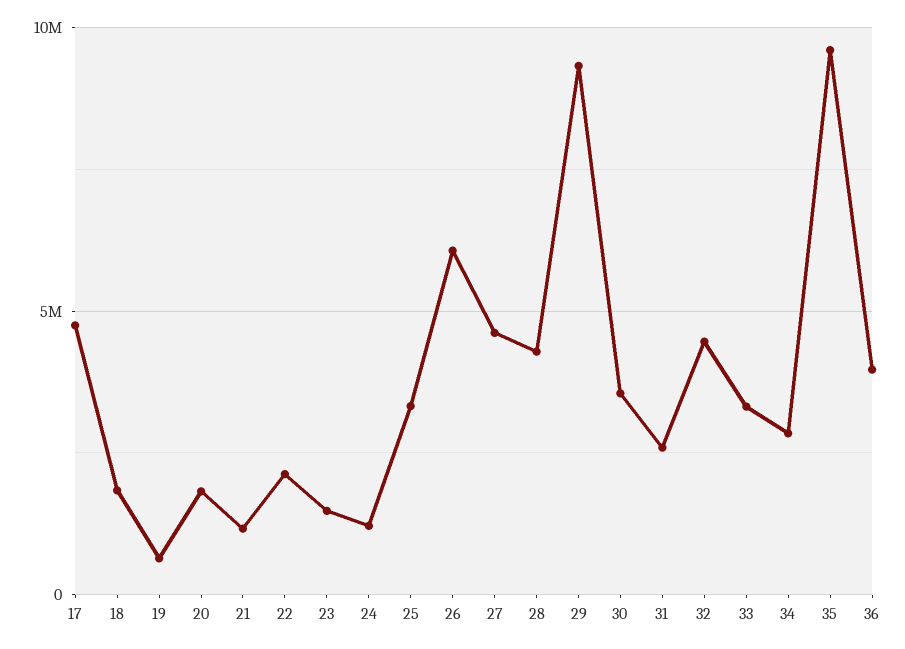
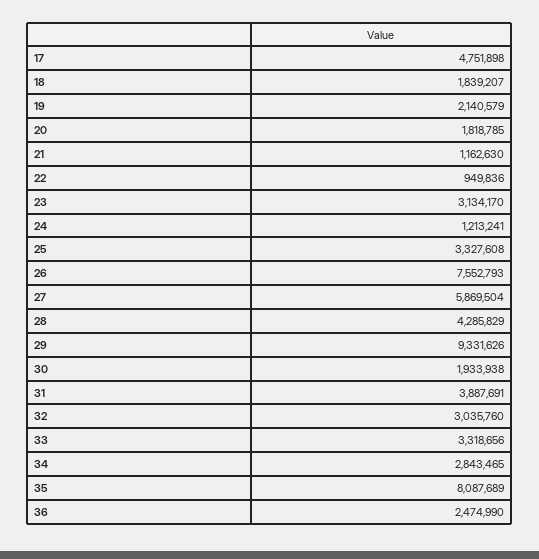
19: 500000 -> 2140579
22: 2000000 -> 949836
23: 1500000 -> 3134170
26: 6000000 -> 7552793
27: 4500000 -> 5869504
30: 3500000 -> 1933938
31: 2500000 -> 3887691
32: 4500000 -> 3035760
35: 9500000 -> 8087689
36: 4000000 -> 2474990

